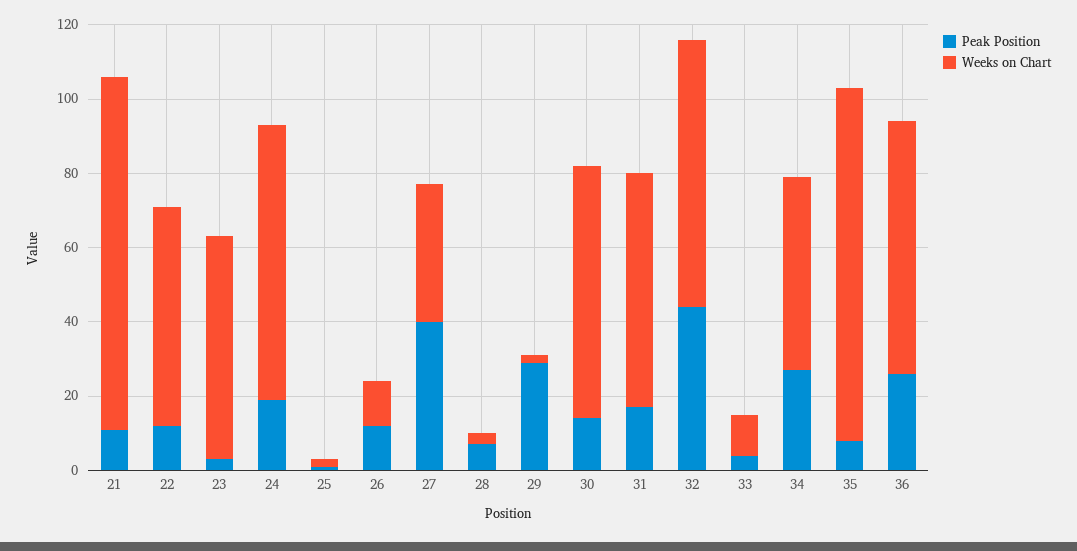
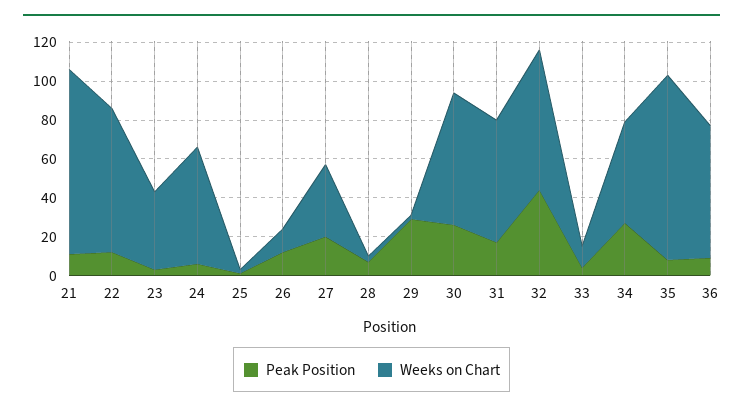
Weeks on Chart, 22: 60 -> 75
Weeks on Chart, 23: 60 -> 40
Peak Position, 24: 20 -> 5
Weeks on Chart, 24: 75 -> 60
Peak Position, 27: 40 -> 20
Peak Position, 30: 15 -> 25
Peak Position, 36: 25 -> 10

